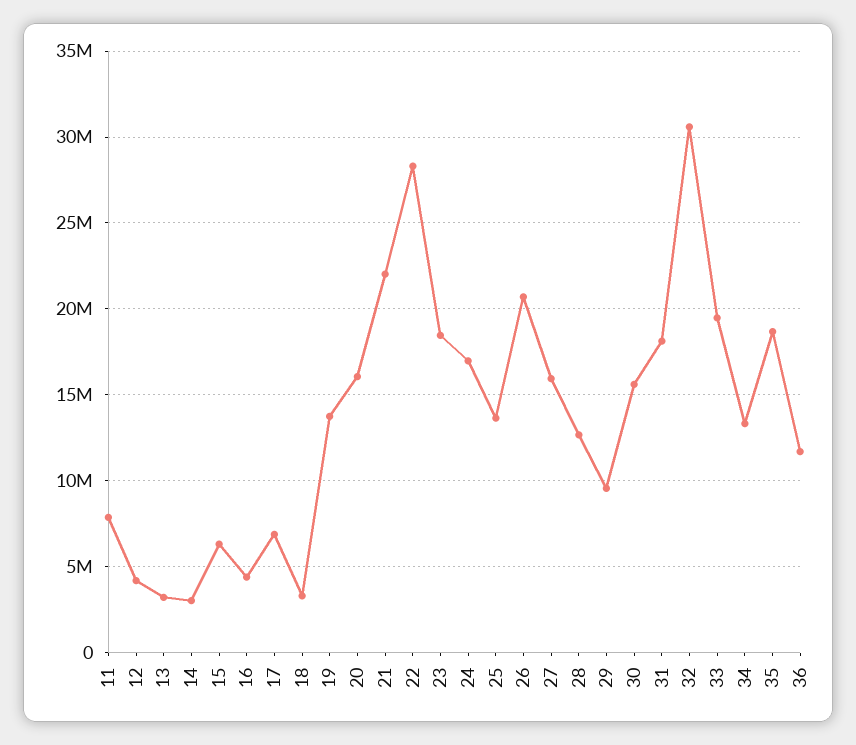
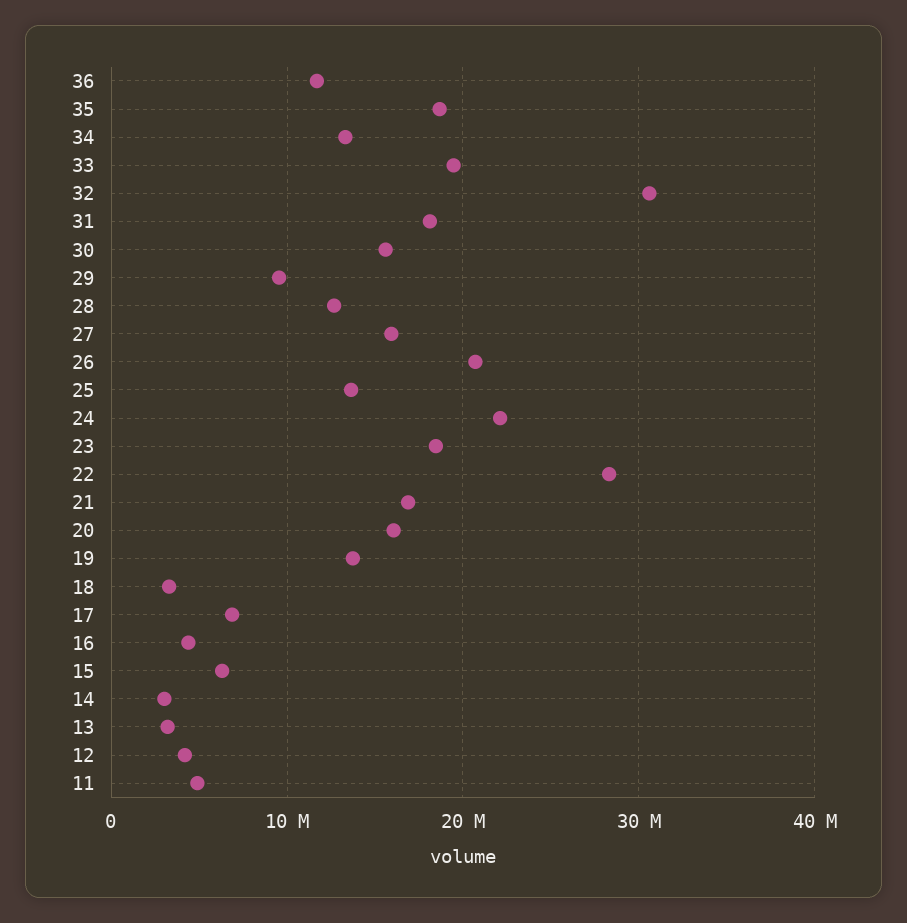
11: 8000000 -> 5000000
21: 22000000 -> 17000000
24: 17000000 -> 22000000

